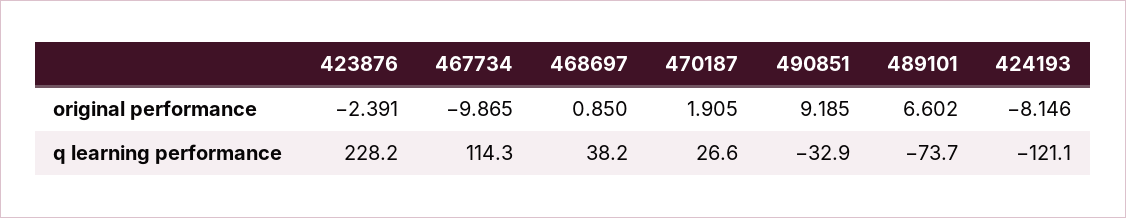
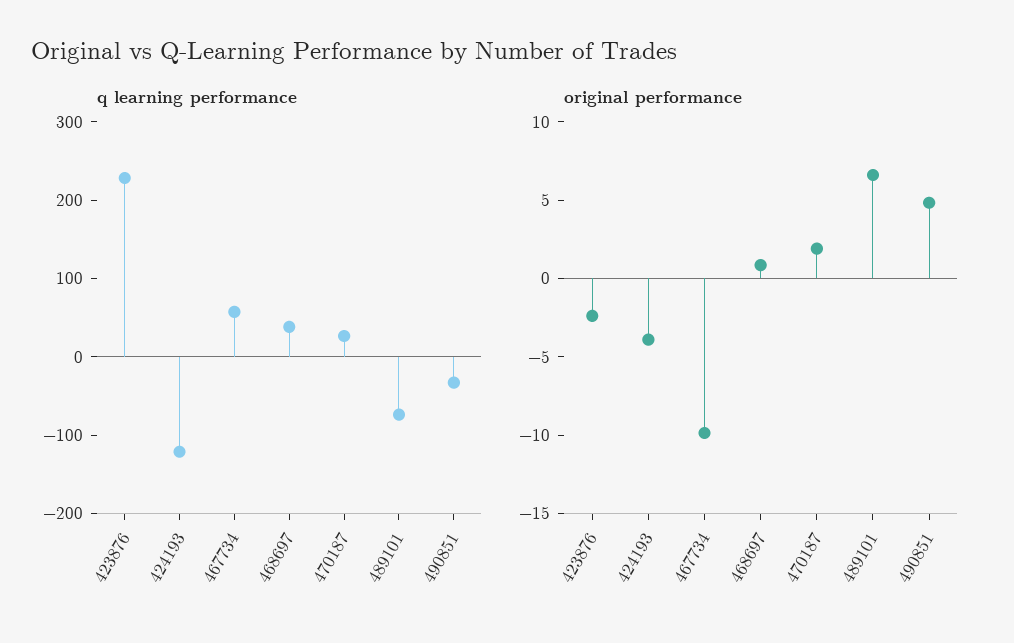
original performance, 490851: 9.185 -> 5
original performance, 424193: -8.146 -> -4
q learning performance, 467734: 114.3 -> 60

